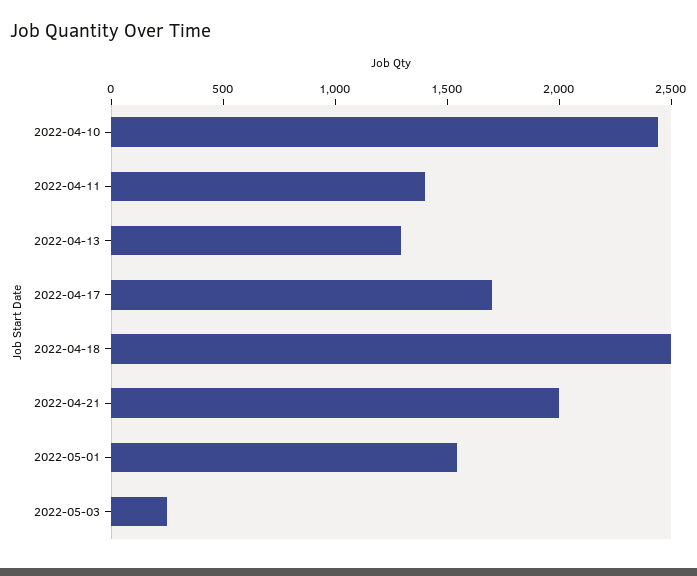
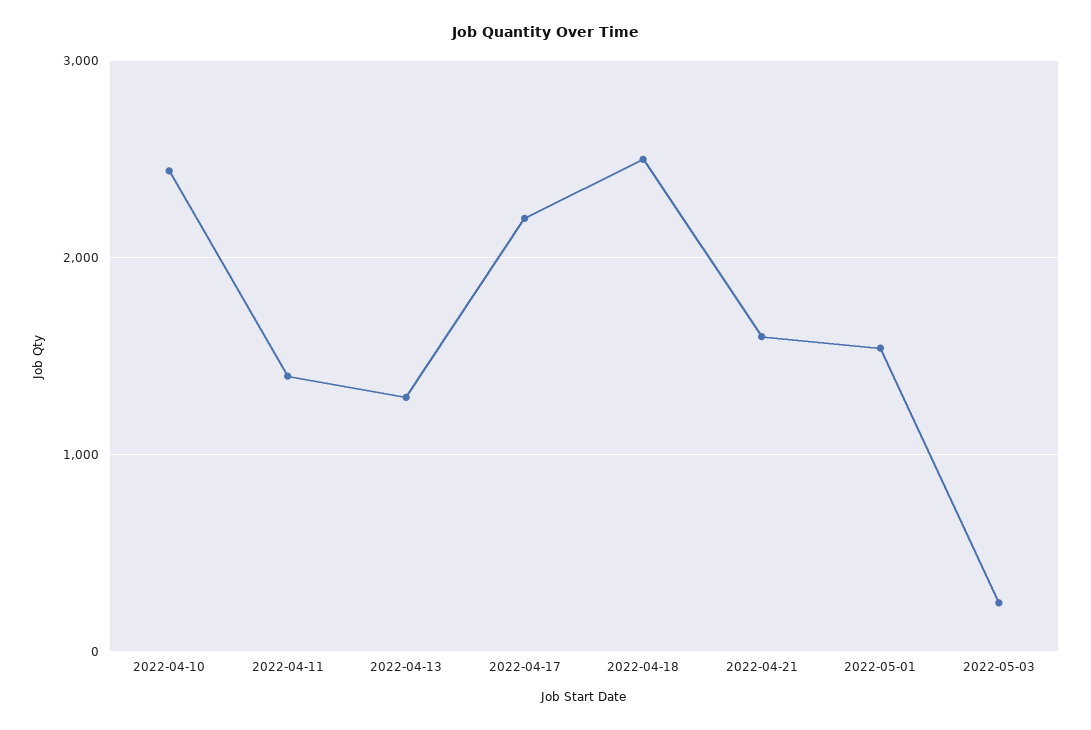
2022-04-17: 1700 -> 2200
2022-04-21: 2000 -> 1600

